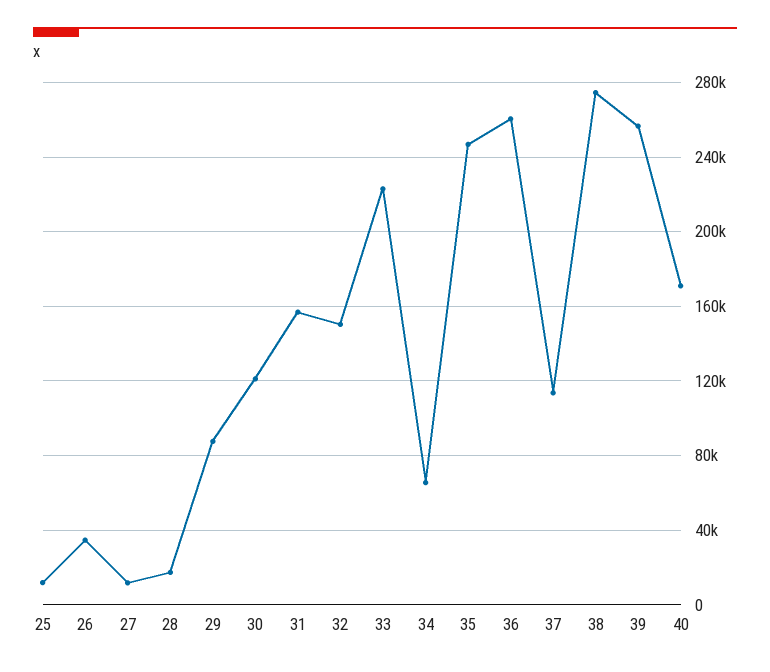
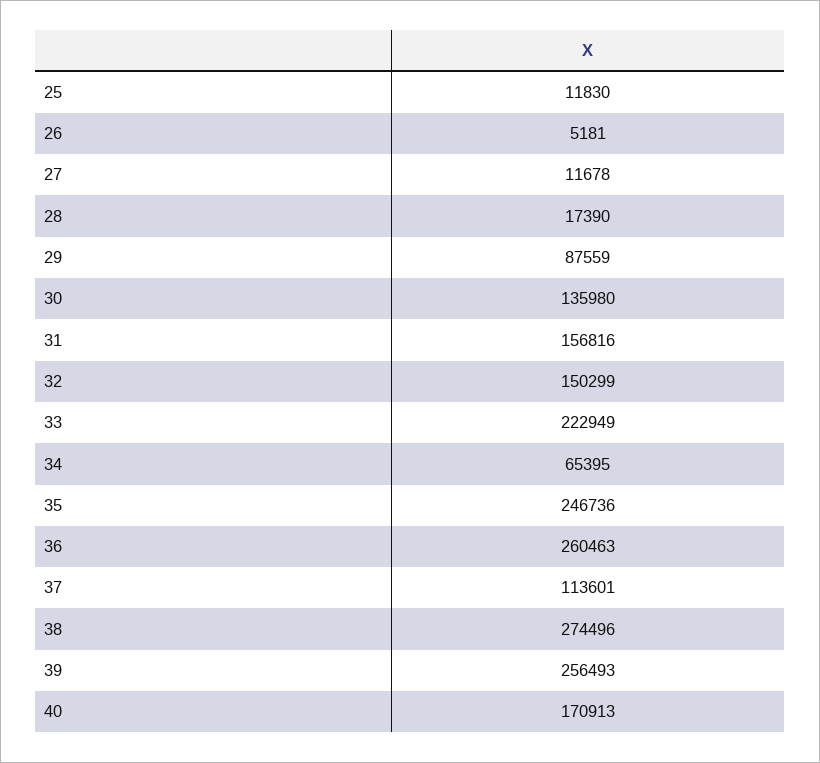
26: 35000 -> 5181
30: 120000 -> 135980

